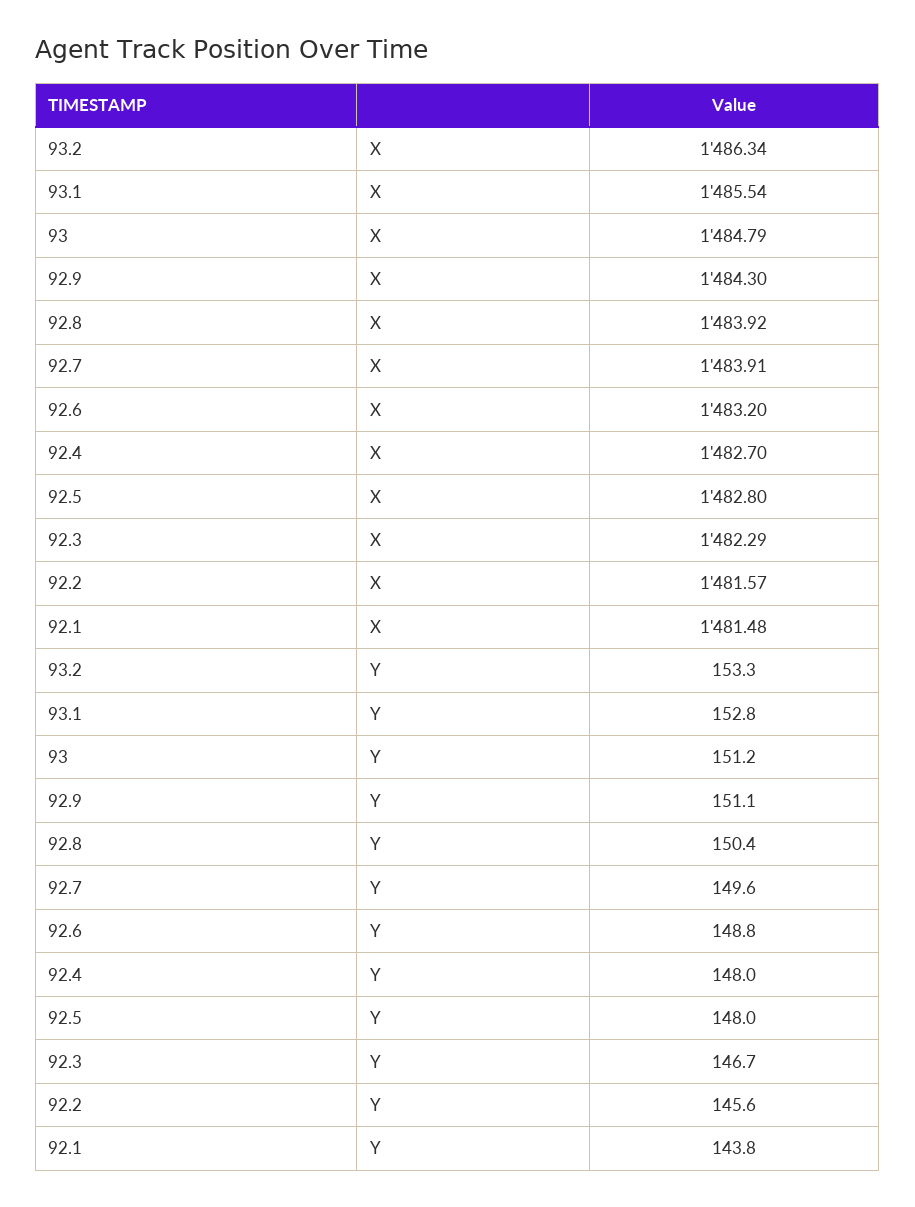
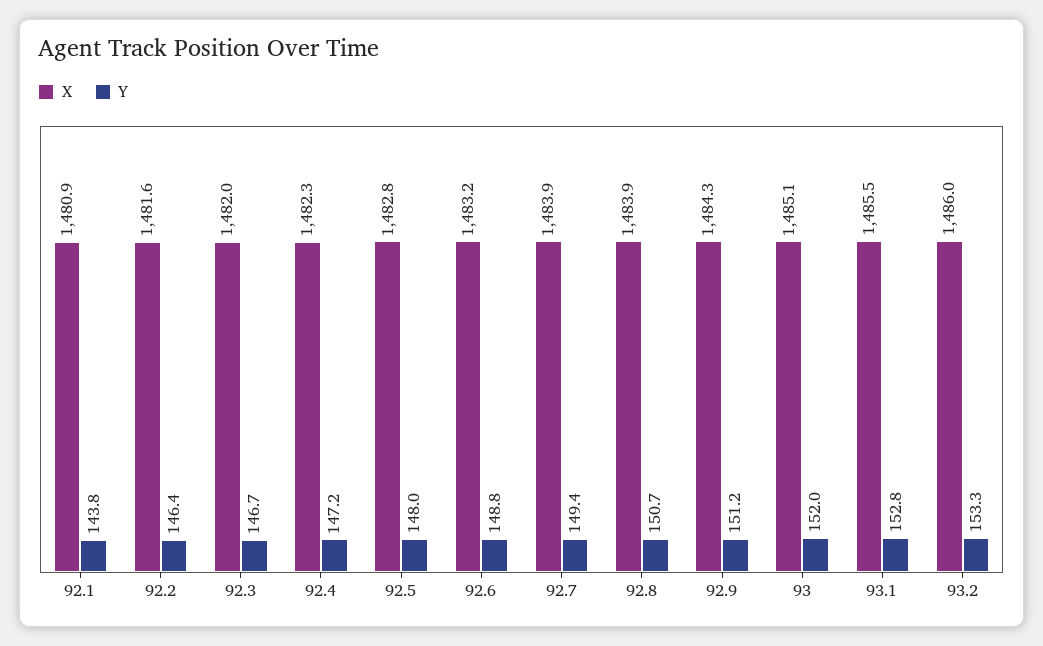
X, 93.2: 1486.34 -> 1486
X, 93: 1484.79 -> 1485.1
X, 92.4: 1482.7 -> 1482.3
X, 92.3: 1482.29 -> 1482
X, 92.1: 1481.48 -> 1480.9
Y, 93: 151.2 -> 152
Y, 92.9: 151.1 -> 151.2
Y, 92.8: 150.4 -> 150.7
Y, 92.7: 149.6 -> 149.4
Y, 92.4: 148 -> 147.2
Y, 92.2: 145.6 -> 146.4

